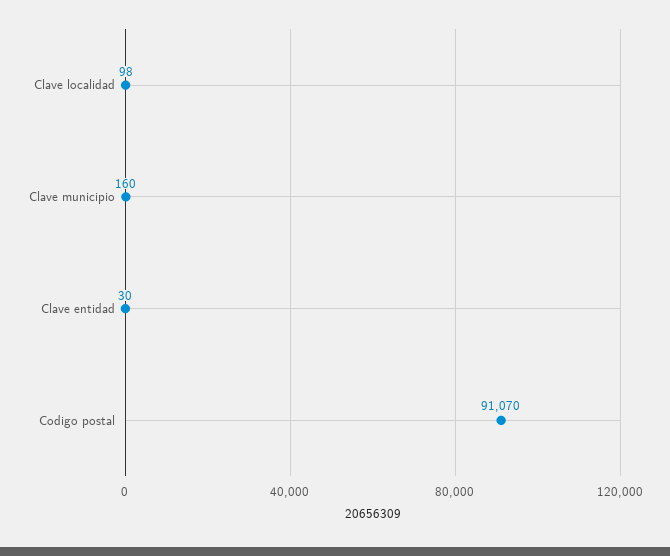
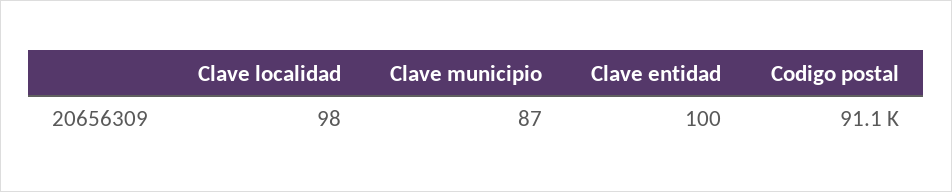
Clave municipio: 160 -> 87
Clave entidad: 30 -> 100

